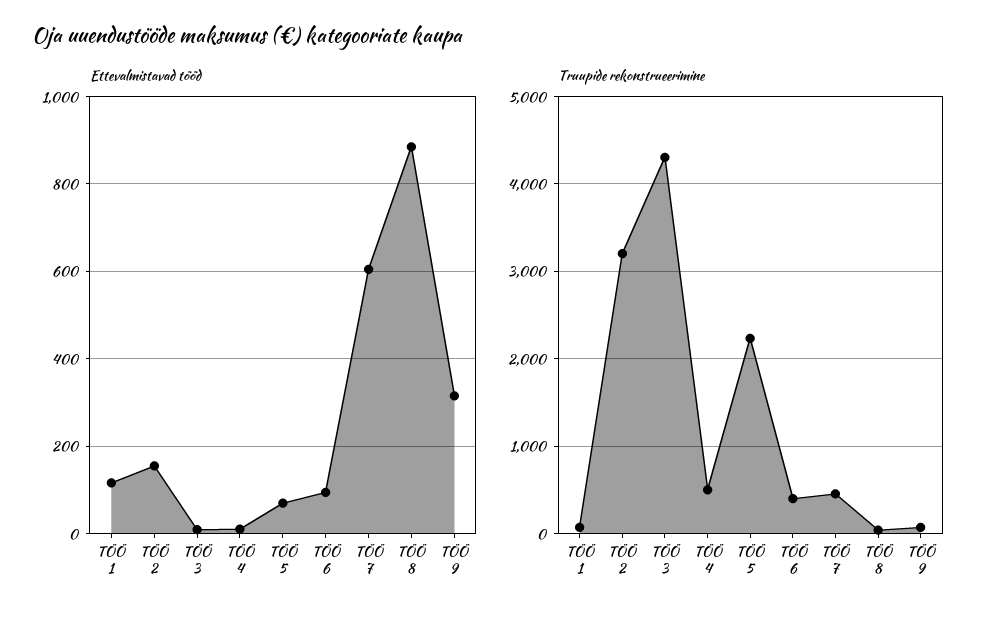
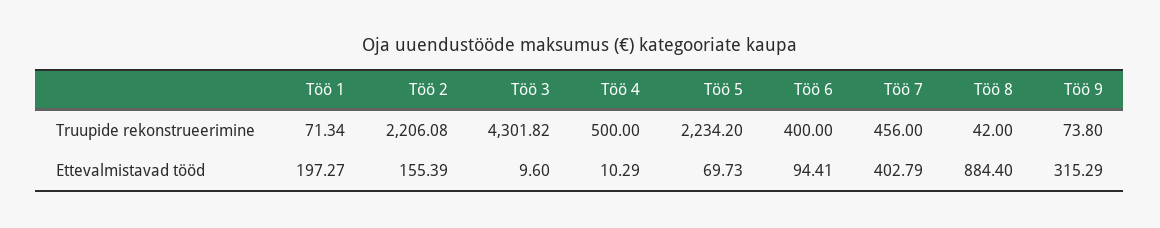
Ettevalmistavad tööd, TÖÖ 1: 120 -> 197.27
Ettevalmistavad tööd, TÖÖ 7: 600 -> 402.79
Truupide rekonstrueerimine, TÖÖ 2: 3200 -> 2206.08

